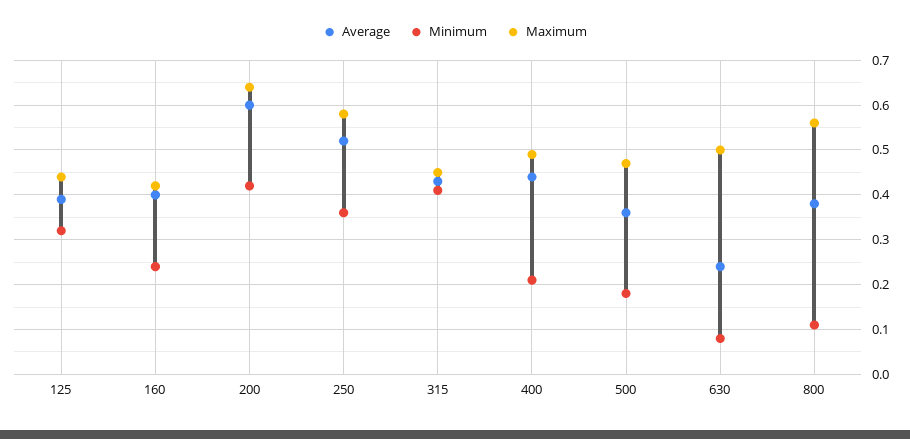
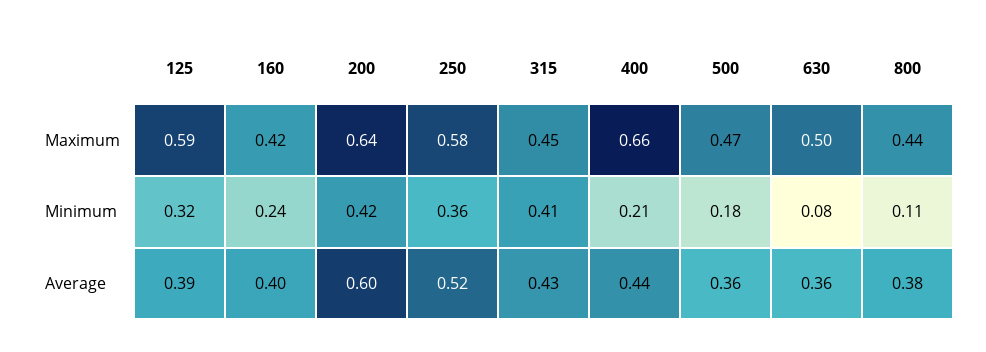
Maximum, 125: 0.45 -> 0.59
Maximum, 400: 0.5 -> 0.66
Average, 630: 0.25 -> 0.36
Maximum, 800: 0.55 -> 0.44

